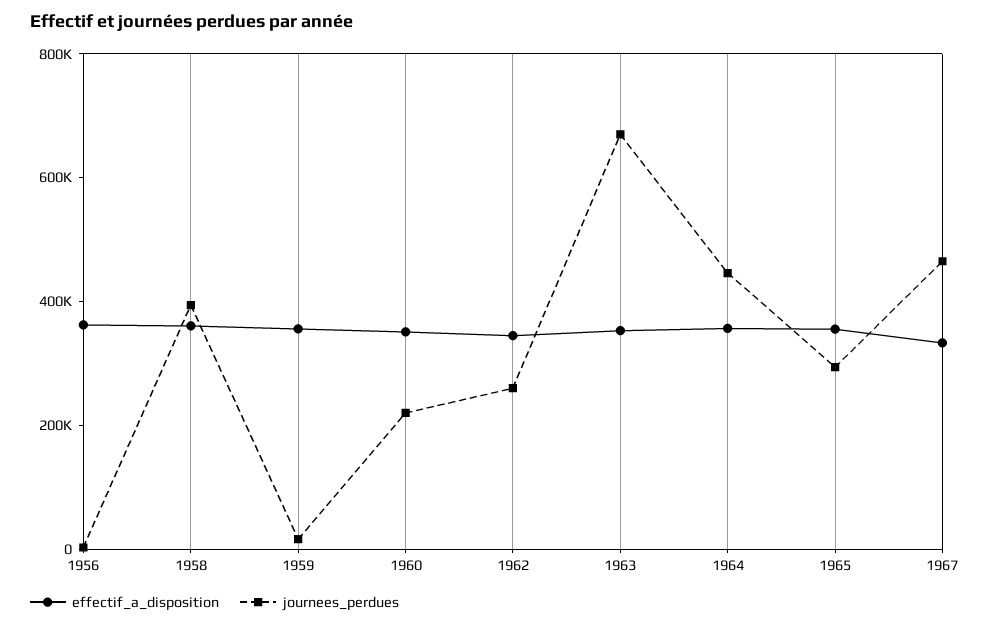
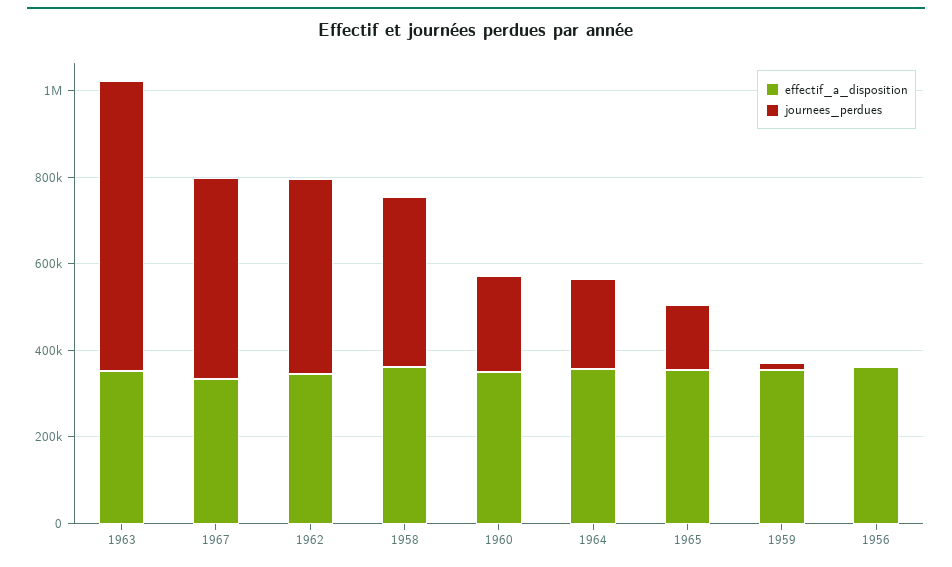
journees_perdues, 1962: 250000 -> 450000
journees_perdues, 1964: 450000 -> 200000
journees_perdues, 1965: 300000 -> 150000

